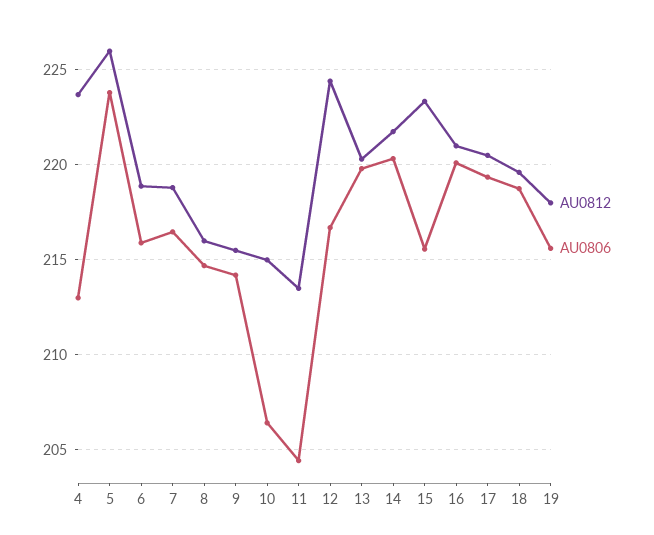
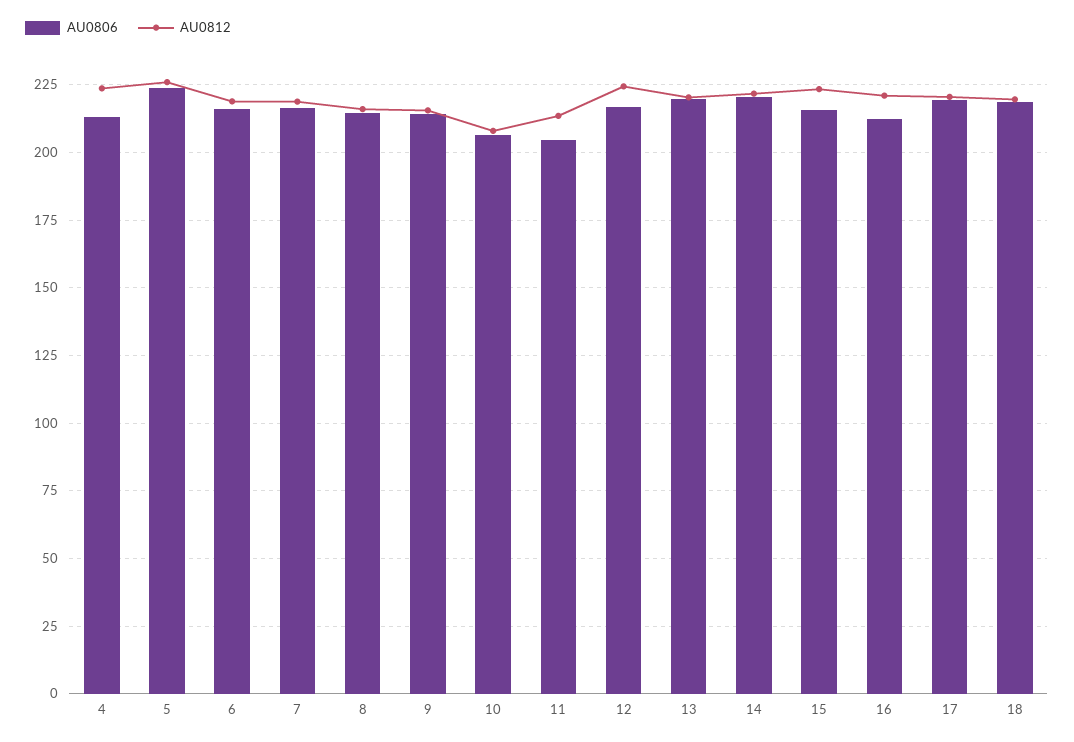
AU0812, 10: 215 -> 207.5
AU0806, 16: 220 -> 212.5
AU0812, 19: 218 -> none
AU0806, 19: 215.5 -> none

